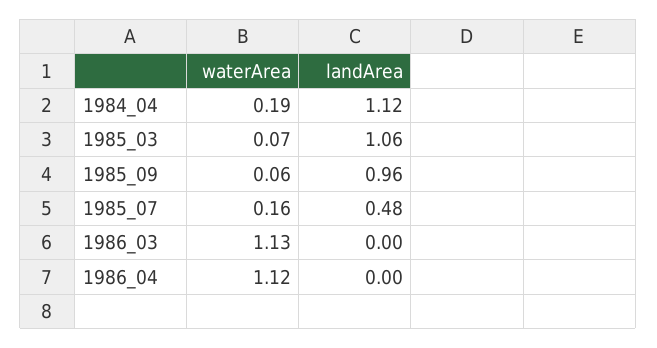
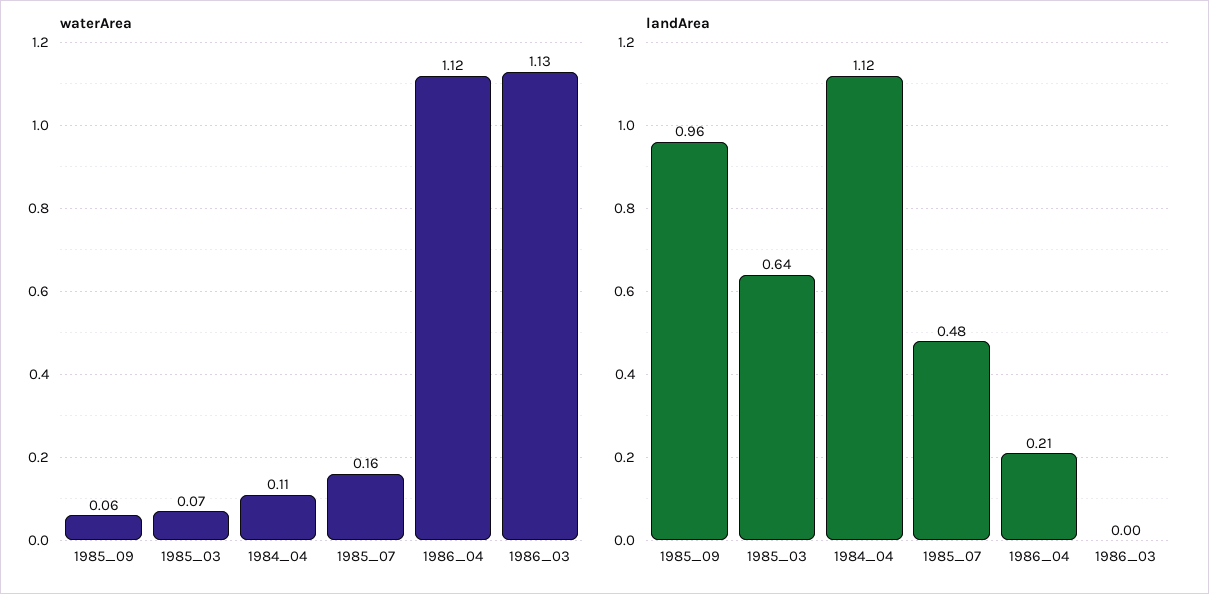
waterArea, 1984_04: 0.19 -> 0.11
landArea, 1985_03: 1.06 -> 0.64
landArea, 1986_04: 0 -> 0.21

